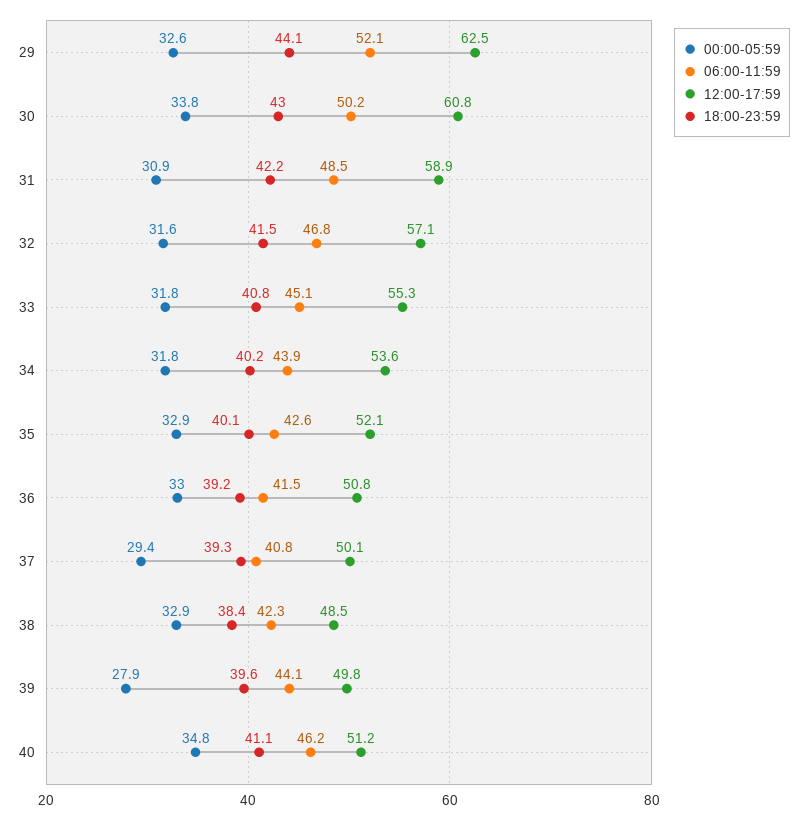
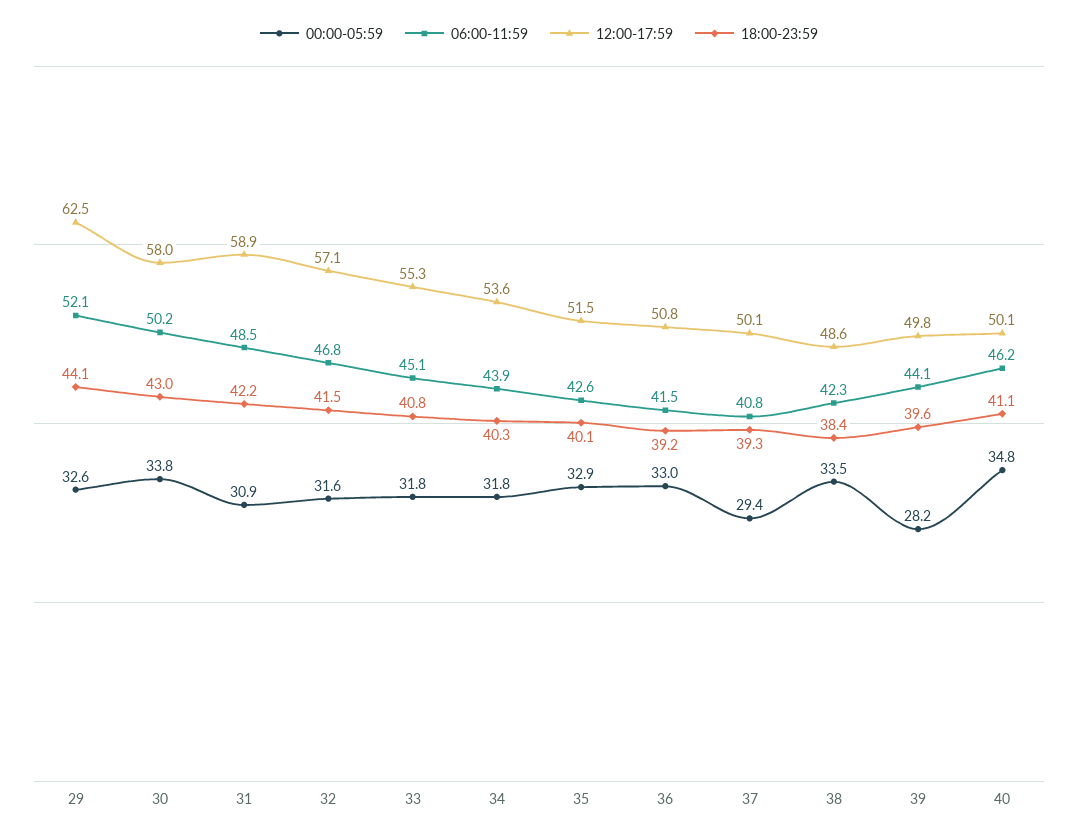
12:00-17:59, 30: 60.8 -> 58
18:00-23:59, 34: 40.2 -> 40.3
12:00-17:59, 35: 52.1 -> 51.5
00:00-05:59, 38: 32.9 -> 33.5
12:00-17:59, 38: 48.5 -> 48.6
00:00-05:59, 39: 27.9 -> 28.2
12:00-17:59, 40: 51.2 -> 50.1

